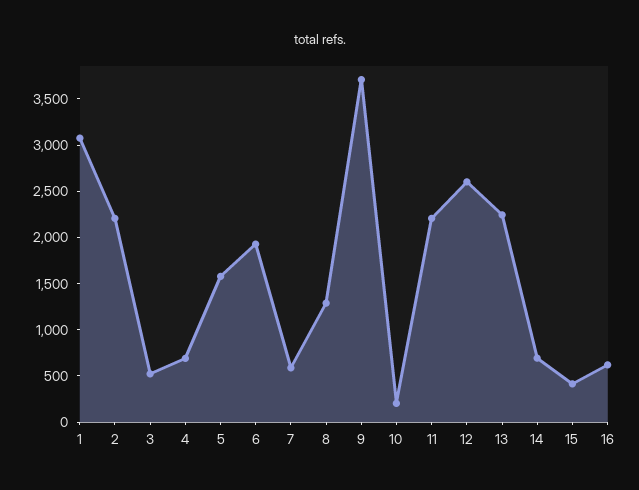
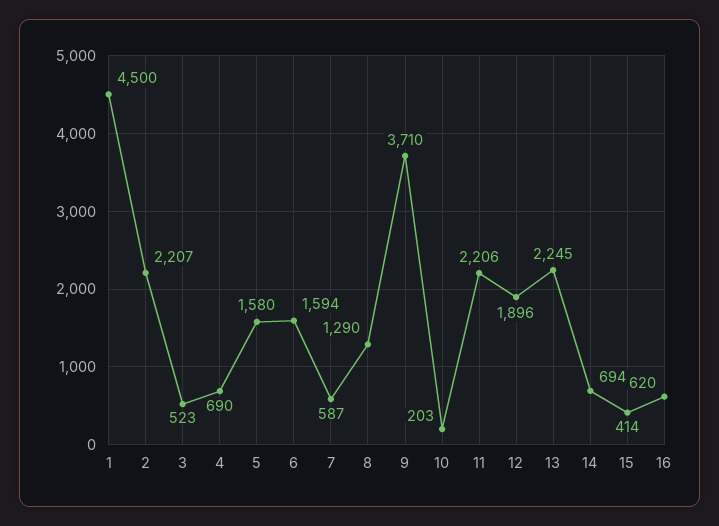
1: 3100 -> 4500
6: 1900 -> 1594
12: 2600 -> 1896

